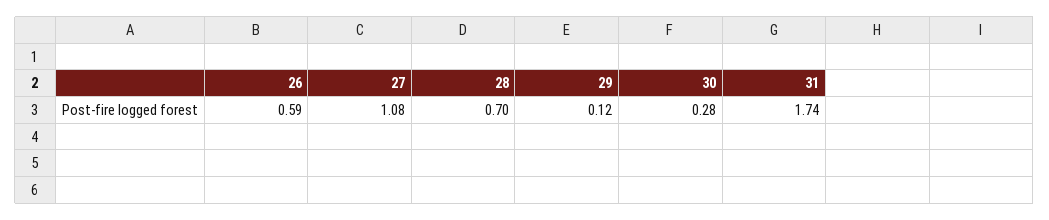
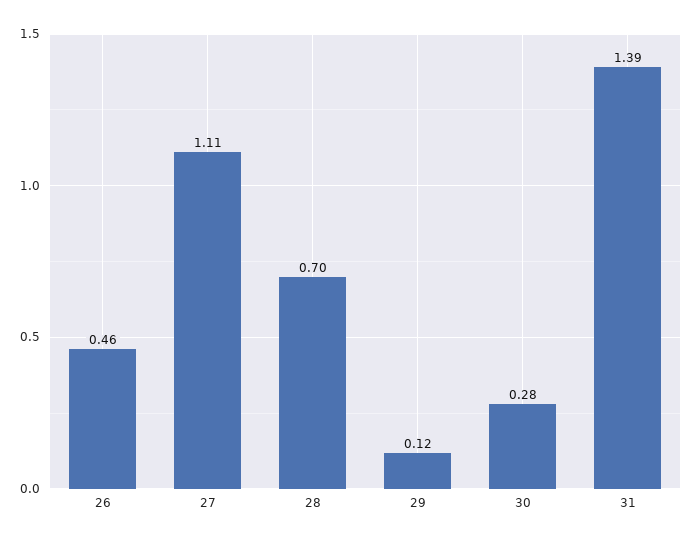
26: 0.59 -> 0.46
27: 1.08 -> 1.11
31: 1.74 -> 1.39

